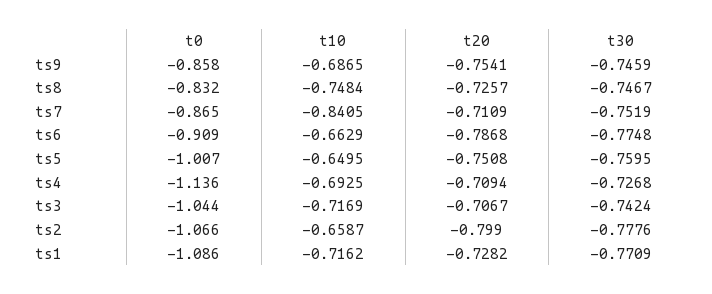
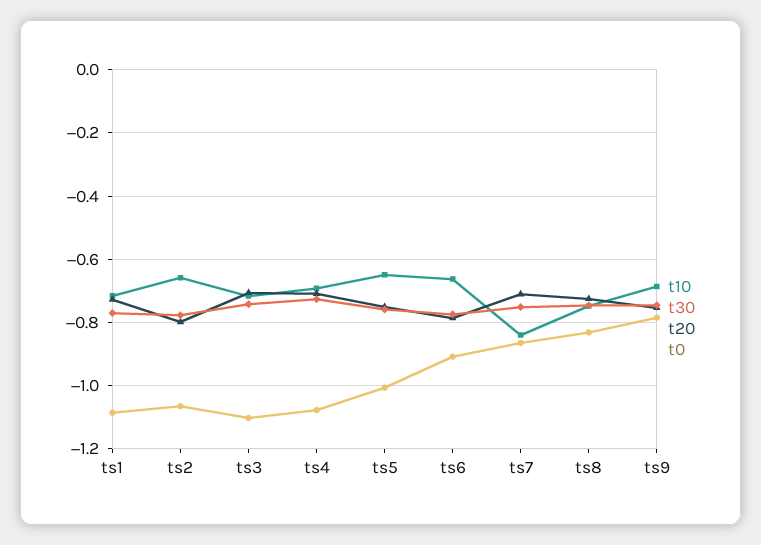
t0, ts9: -0.858 -> -0.78
t0, ts4: -1.136 -> -1.08
t0, ts3: -1.044 -> -1.1

